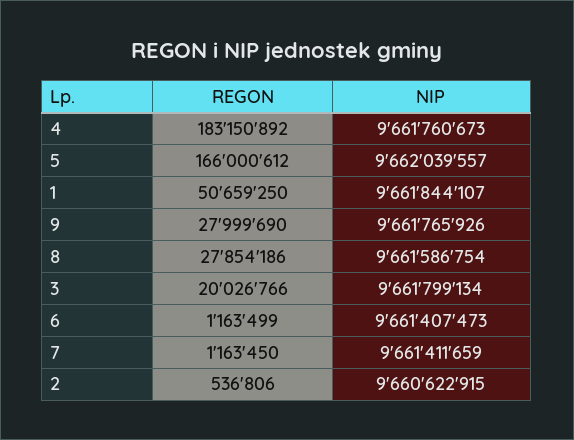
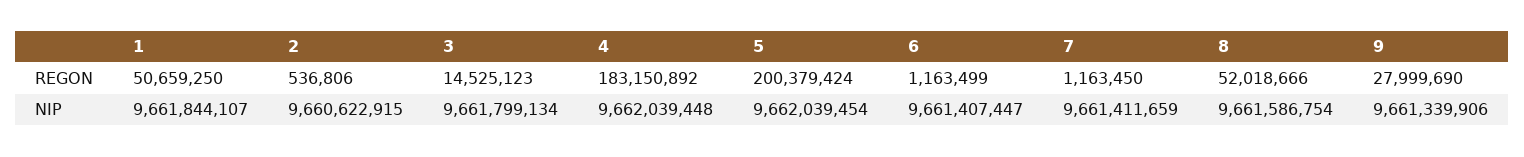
NIP, 4: 9661760673 -> 9662039448
REGON, 5: 166000612 -> 200379424
NIP, 5: 9662039557 -> 9662039454
NIP, 9: 9661765926 -> 9661339906
REGON, 8: 27854186 -> 52018666
REGON, 3: 20026766 -> 14525123
NIP, 6: 9661407473 -> 9661407447

